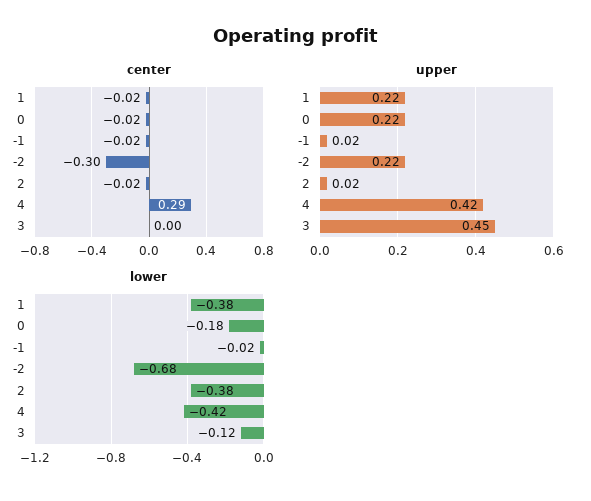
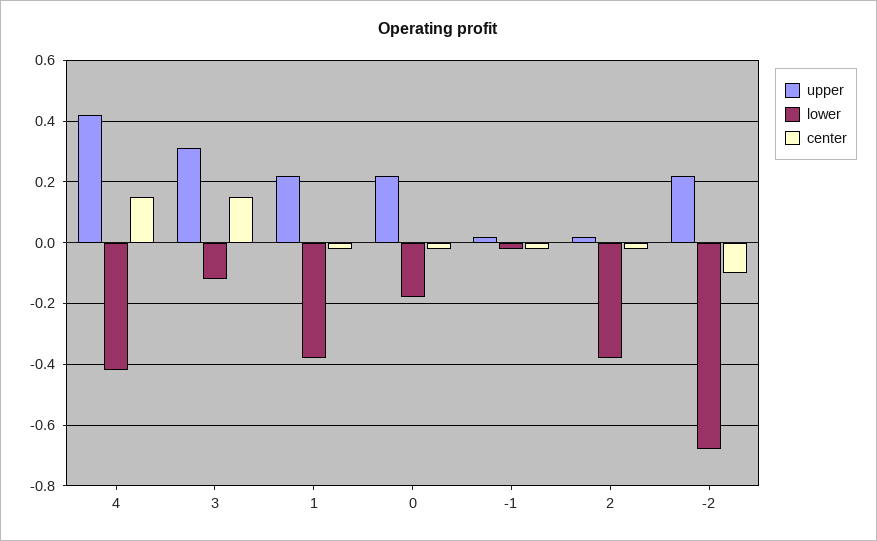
center, -2: -0.3 -> -0.1
center, 4: 0.29 -> 0.15
center, 3: 0 -> 0.15
upper, 3: 0.45 -> 0.3

